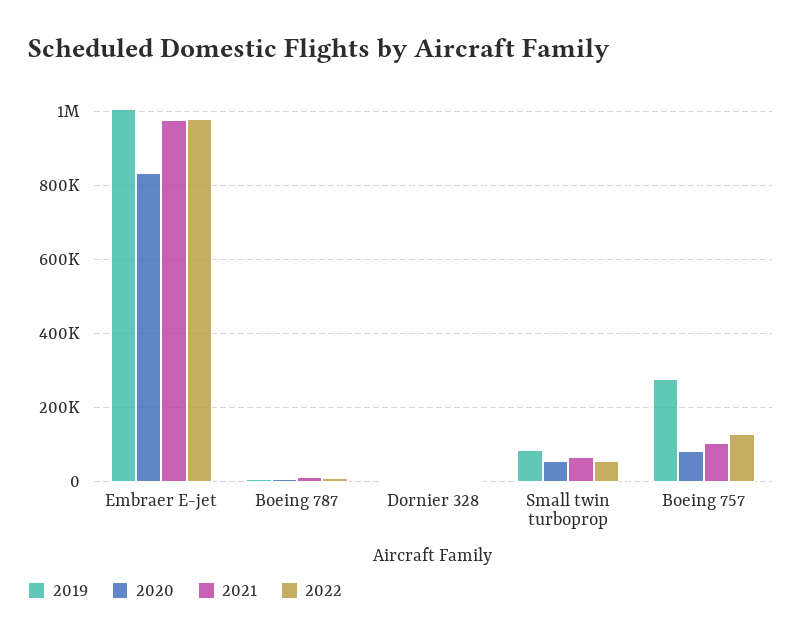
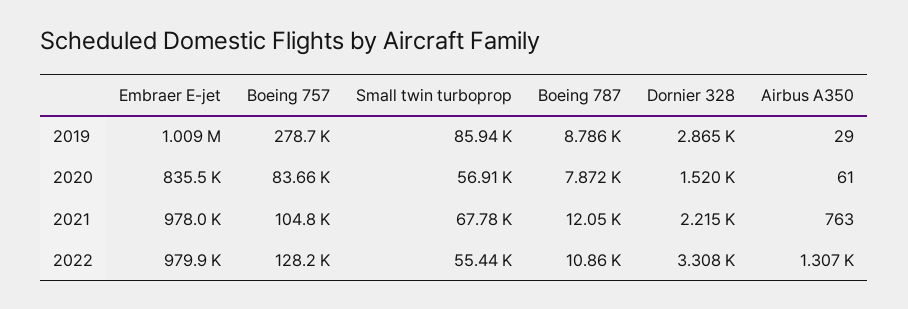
2019, Airbus A350: none -> 29
2020, Airbus A350: none -> 61
2021, Airbus A350: none -> 763
2022, Airbus A350: none -> 1307

